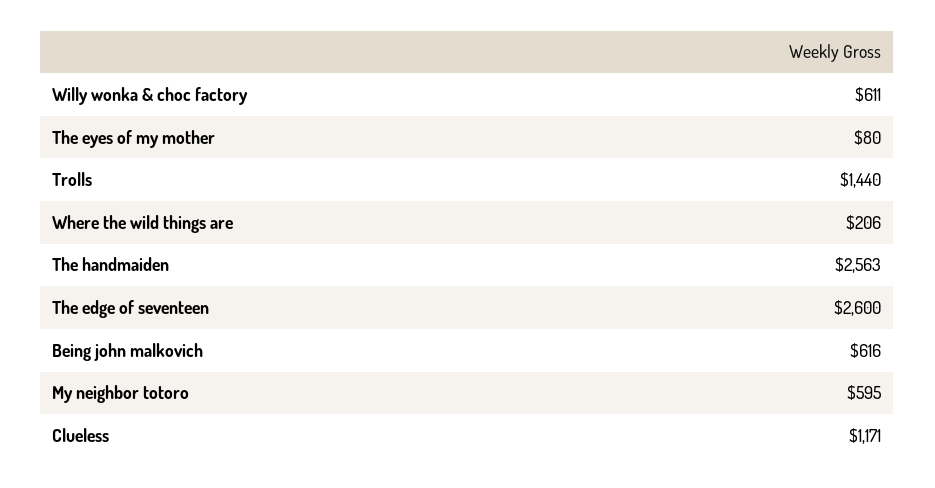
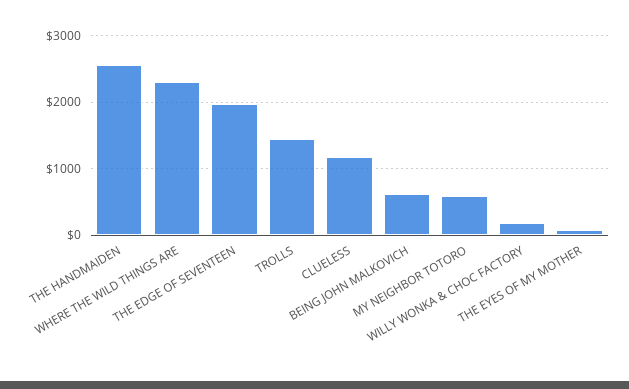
Willy wonka & choc factory: 611 -> 200
Where the wild things are: 206 -> 2300
The edge of seventeen: 2600 -> 2000

